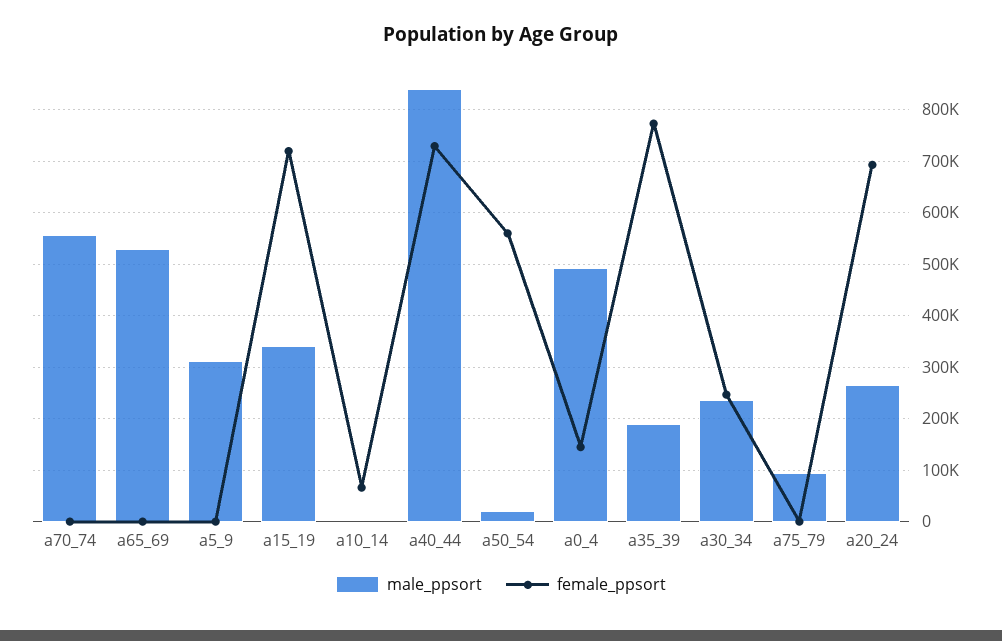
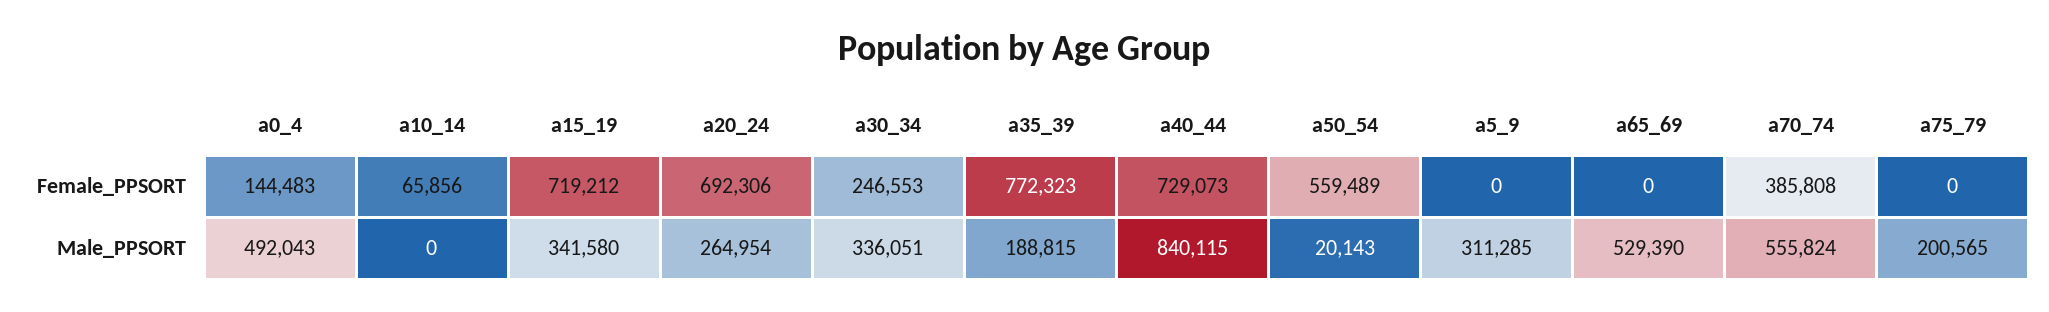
female_ppsort, a70_74: 0 -> 385808
male_ppsort, a30_34: 240000 -> 336051
male_ppsort, a75_79: 100000 -> 200565

